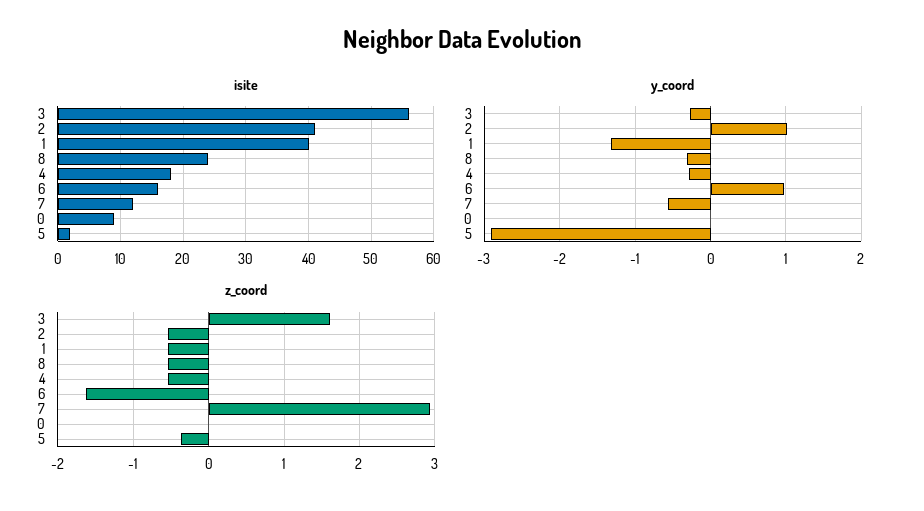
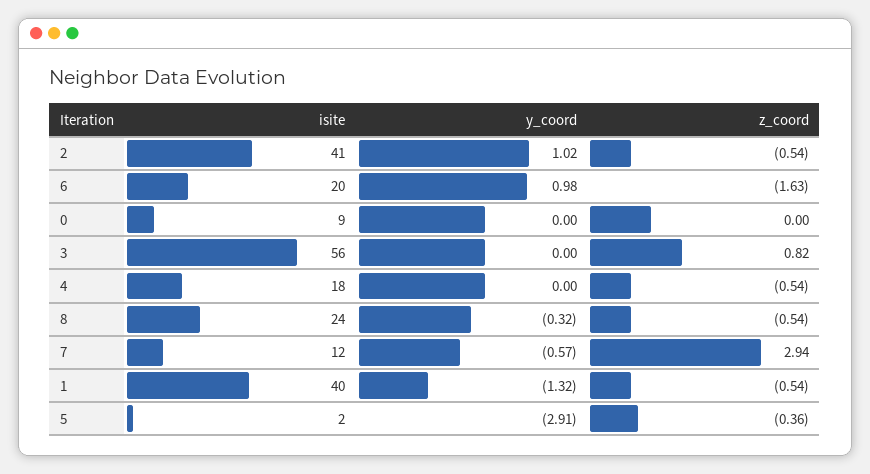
isite, 6: 16 -> 20
y_coord, 3: -0.3 -> 0
y_coord, 4: -0.3 -> 0
z_coord, 3: 1.6 -> 0.82

